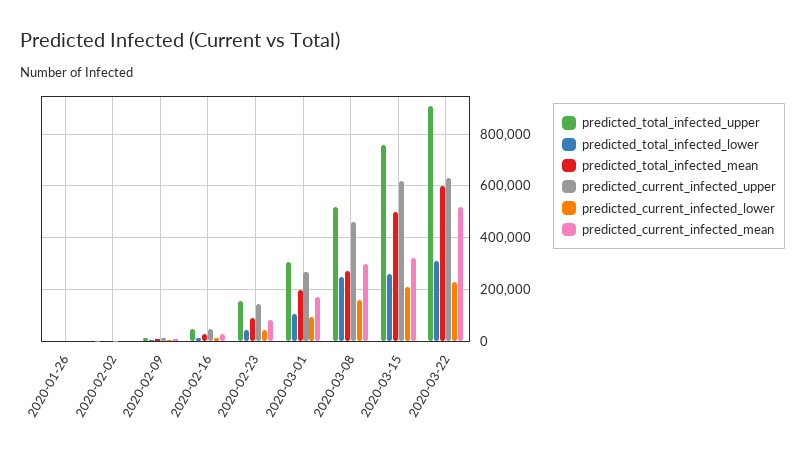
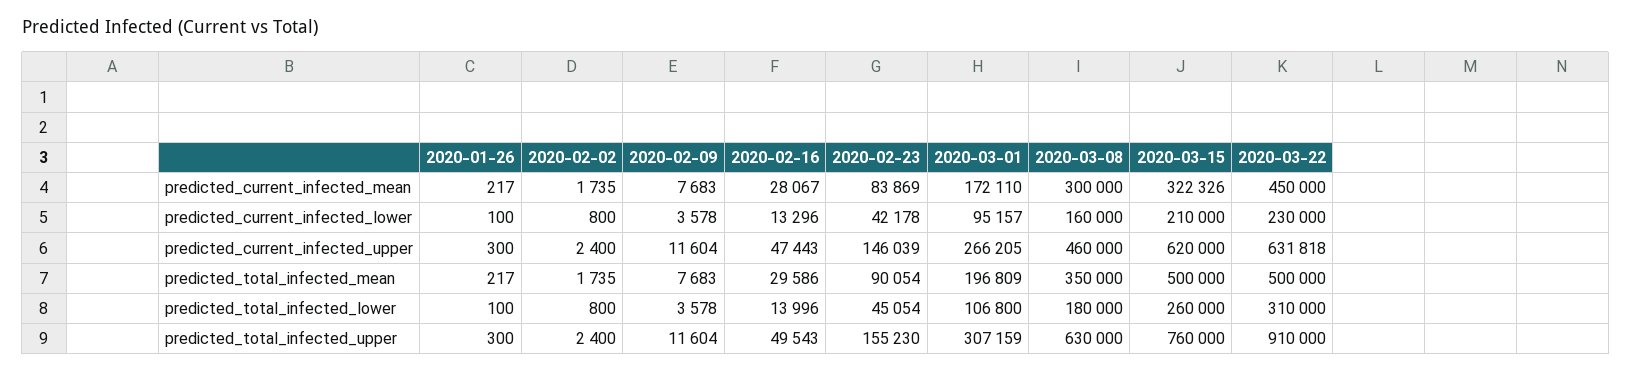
predicted_total_infected_upper, 2020-03-08: 525000 -> 630000
predicted_total_infected_lower, 2020-03-08: 250000 -> 180000
predicted_total_infected_mean, 2020-03-08: 275000 -> 350000
predicted_total_infected_mean, 2020-03-22: 600000 -> 500000
predicted_current_infected_mean, 2020-03-22: 525000 -> 450000

